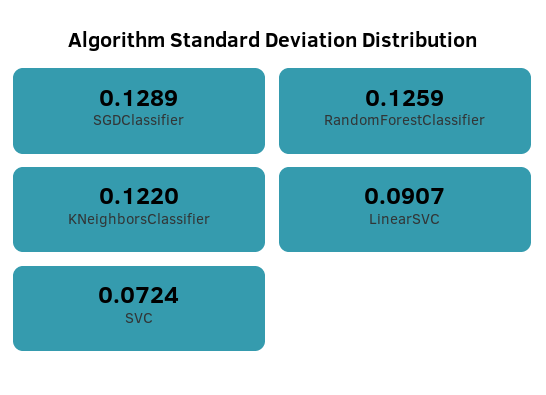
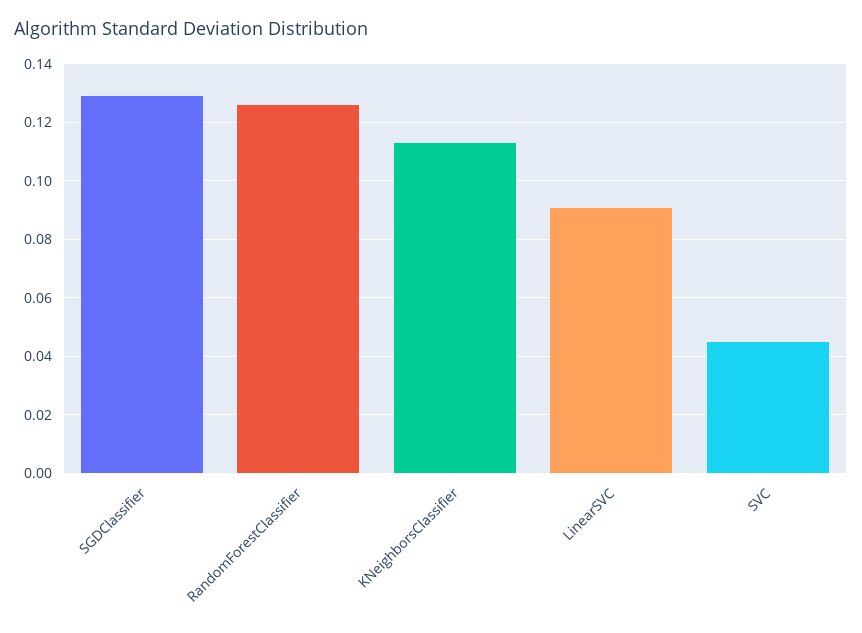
KNeighborsClassifier: 0.122 -> 0.1125
SVC: 0.0724 -> 0.045

